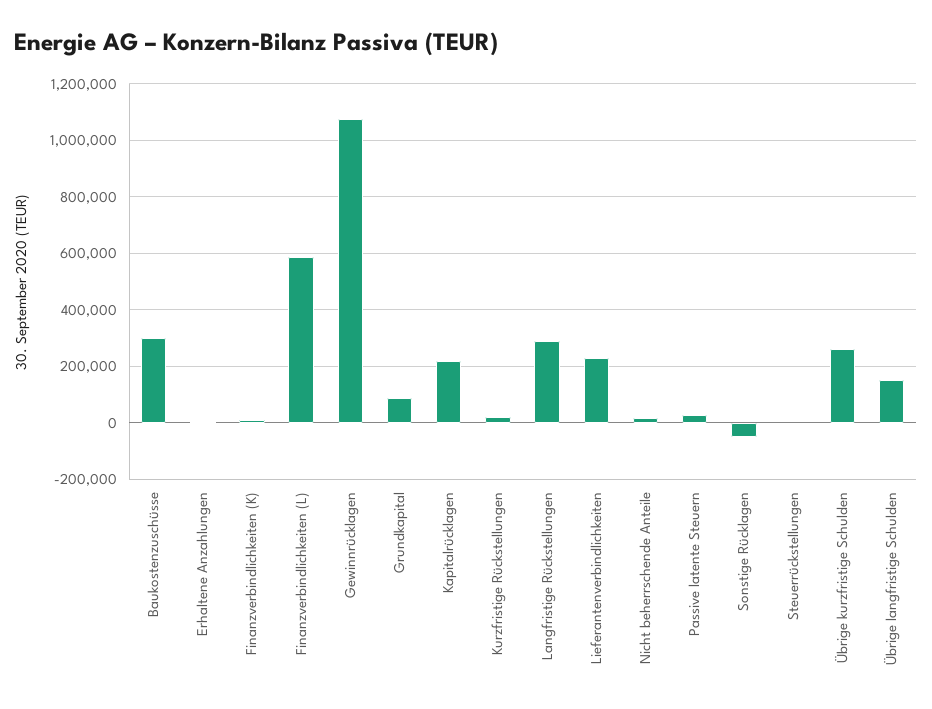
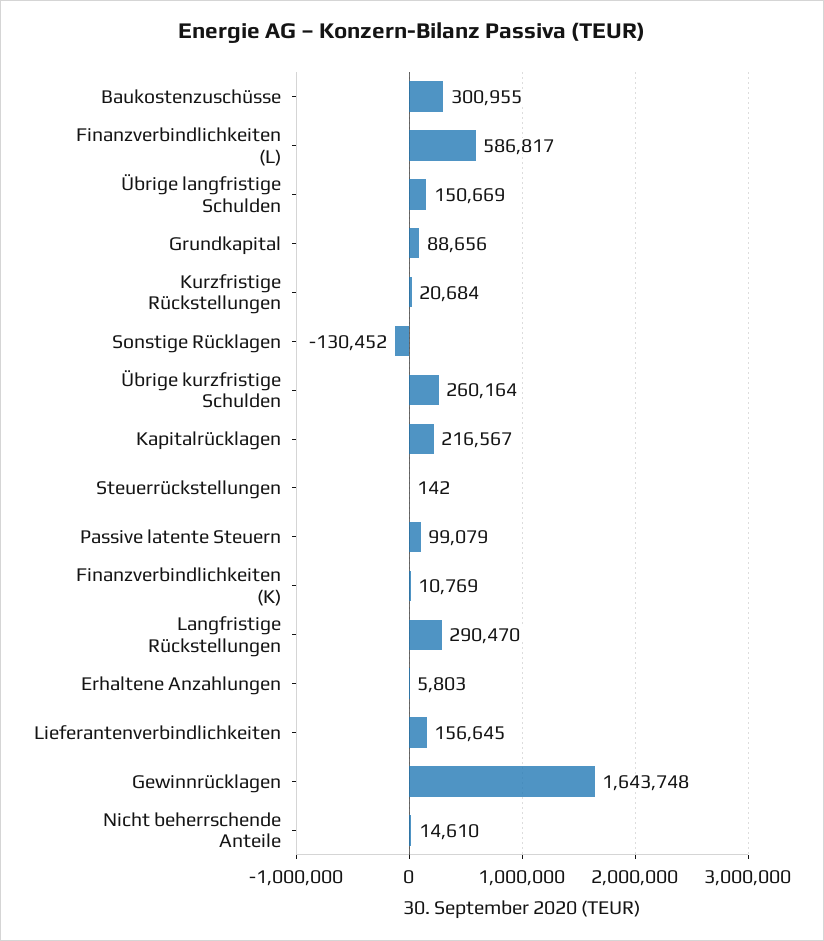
Gewinnrücklagen: 1075000 -> 1643748
Lieferantenverbindlichkeiten: 225000 -> 156645
Passive latente Steuern: 25000 -> 99079
Sonstige Rücklagen: -50000 -> -130452

